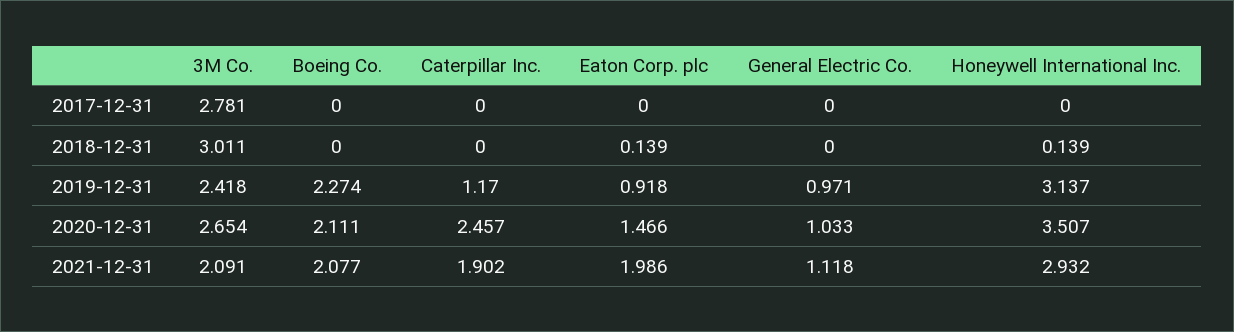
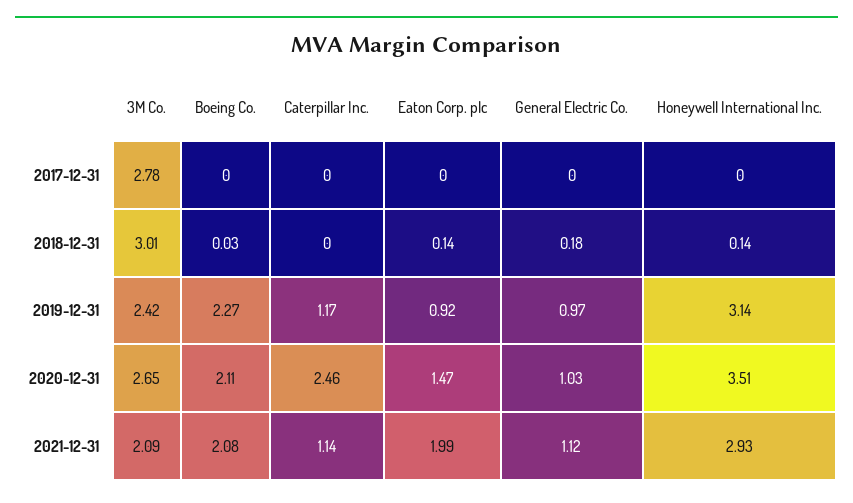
Boeing Co., 2018-12-31: 0 -> 0.03
General Electric Co., 2018-12-31: 0 -> 0.18
Caterpillar Inc., 2021-12-31: 1.902 -> 1.14

